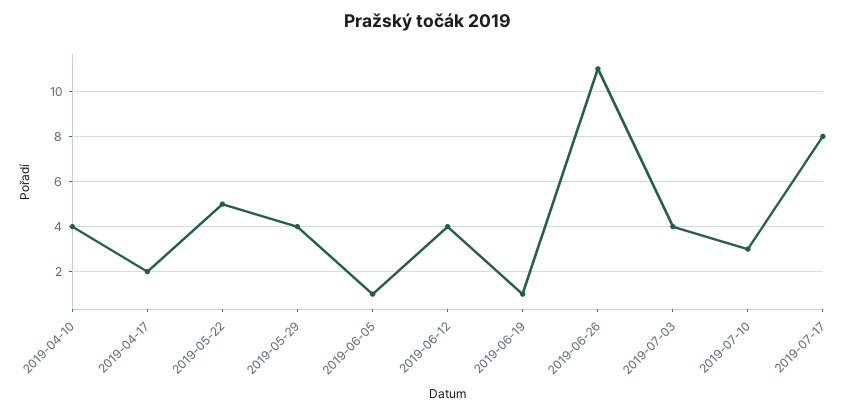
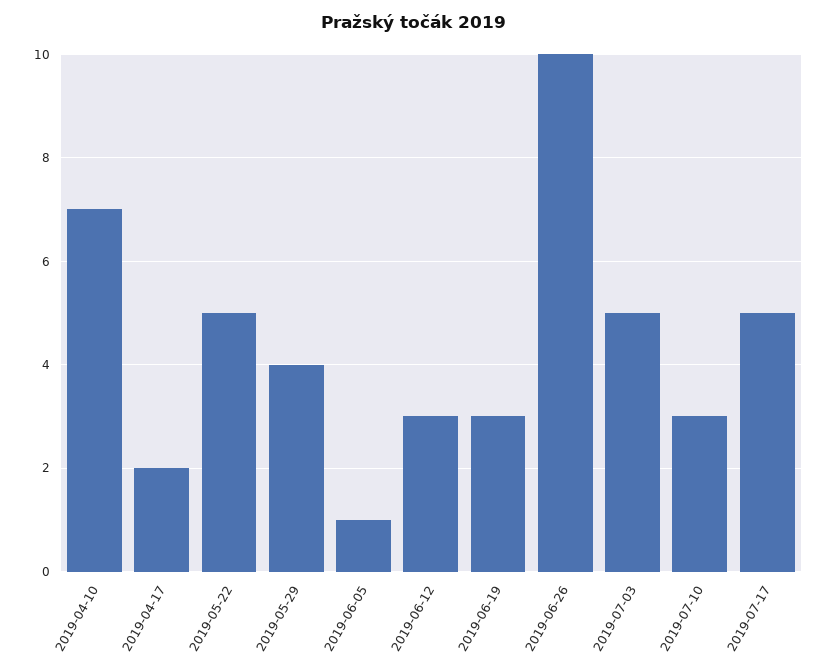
2019-04-10: 4 -> 7
2019-06-12: 4 -> 3
2019-06-19: 1 -> 3
2019-06-26: 11 -> 10
2019-07-03: 4 -> 5
2019-07-17: 8 -> 5

